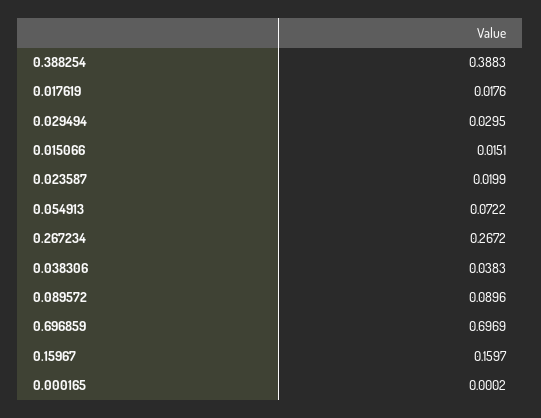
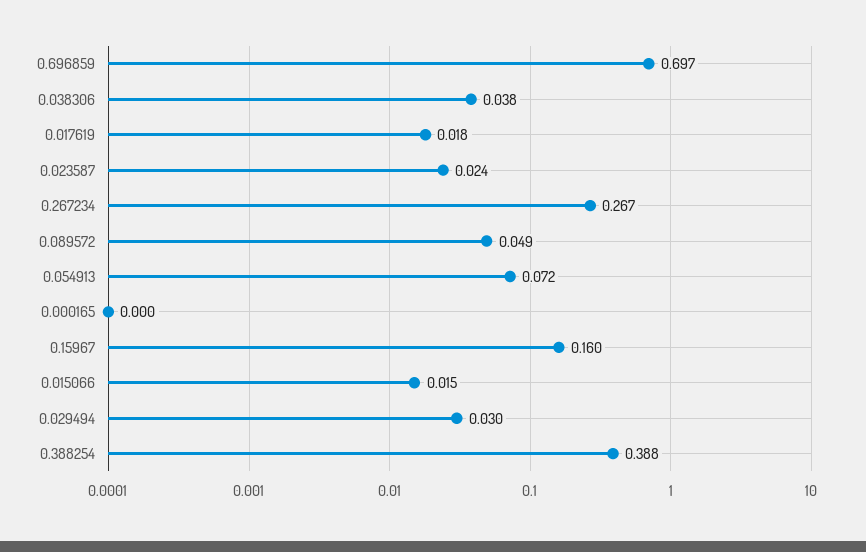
0.023587: 0.0199 -> 0.024
0.089572: 0.0896 -> 0.049

